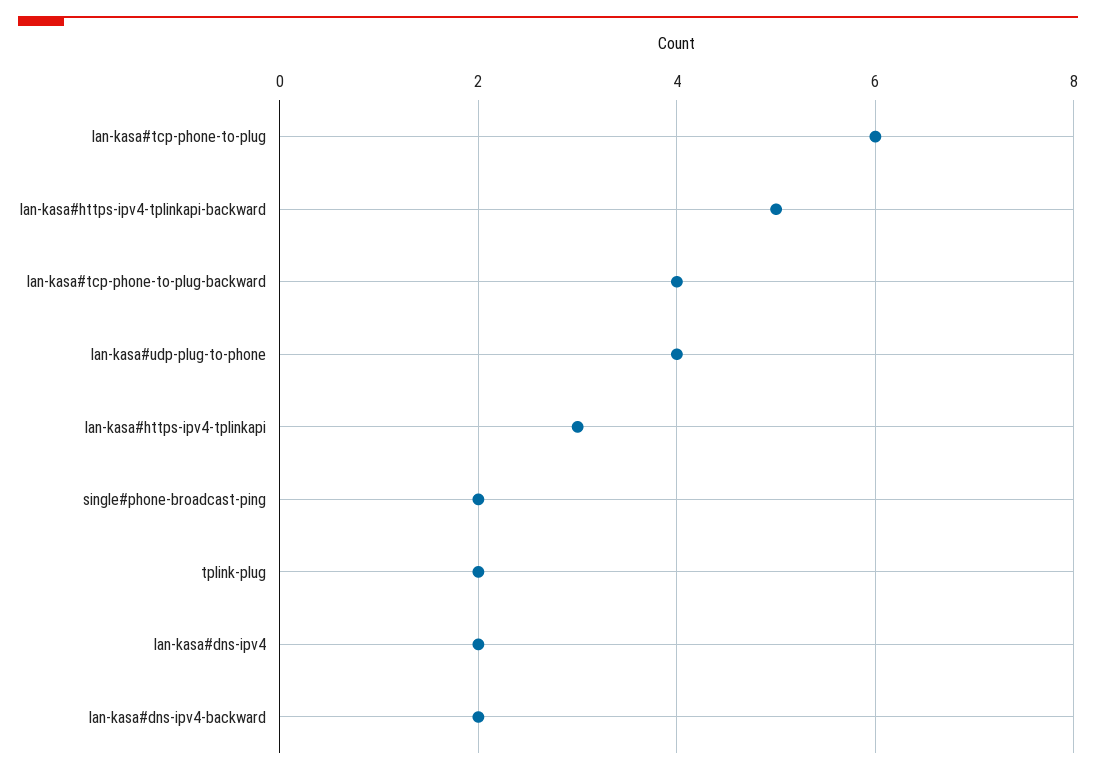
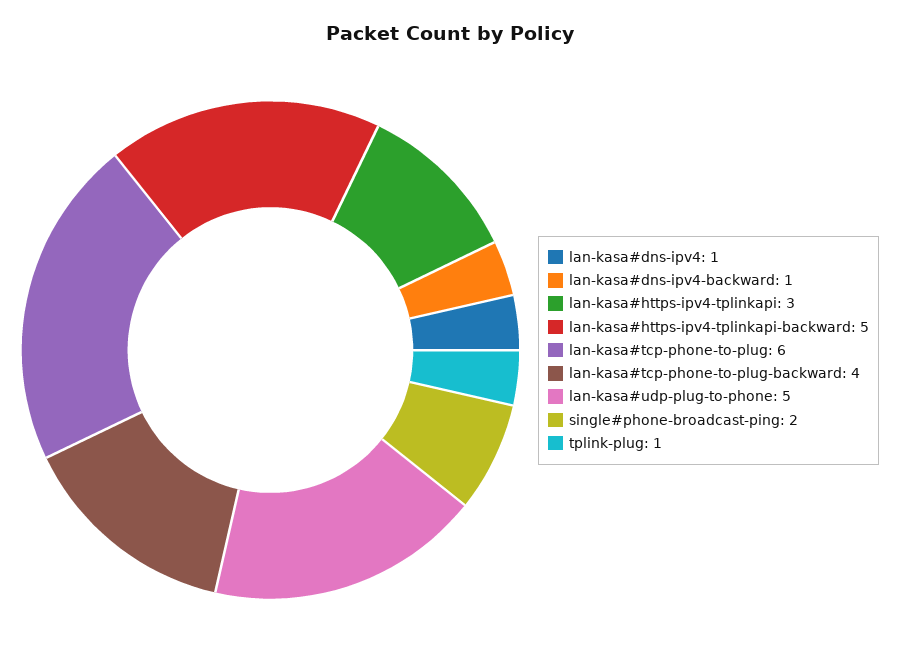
lan-kasa#udp-plug-to-phone: 4 -> 5
tplink-plug: 2 -> 1
lan-kasa#dns-ipv4: 2 -> 1
lan-kasa#dns-ipv4-backward: 2 -> 1

